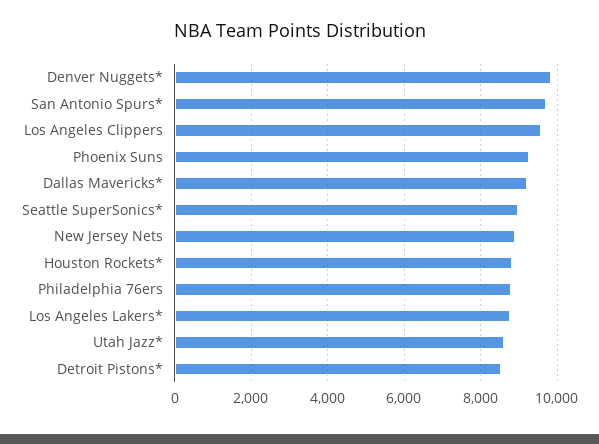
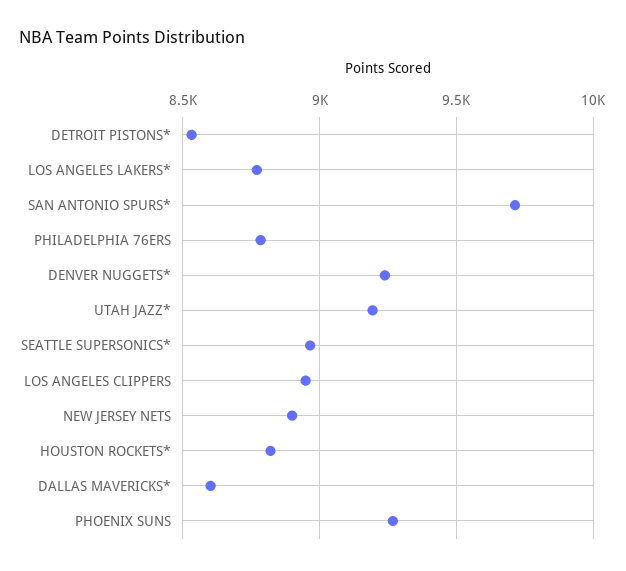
Denver Nuggets*: 9800 -> 9250
Los Angeles Clippers: 9600 -> 8950
Dallas Mavericks*: 9200 -> 8600
Utah Jazz*: 8600 -> 9200

